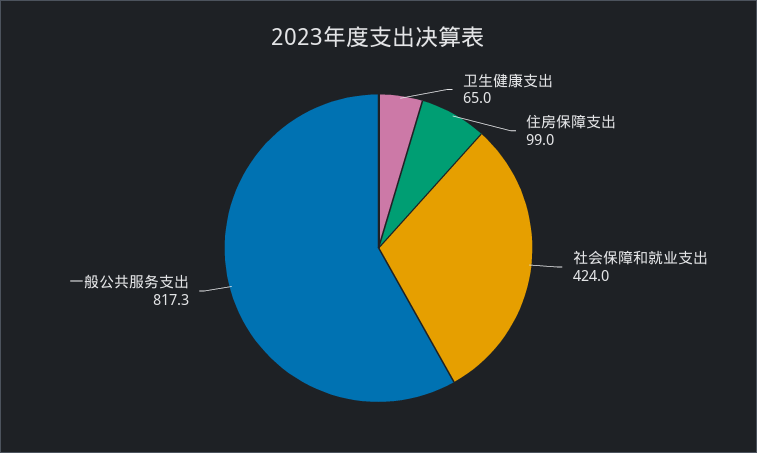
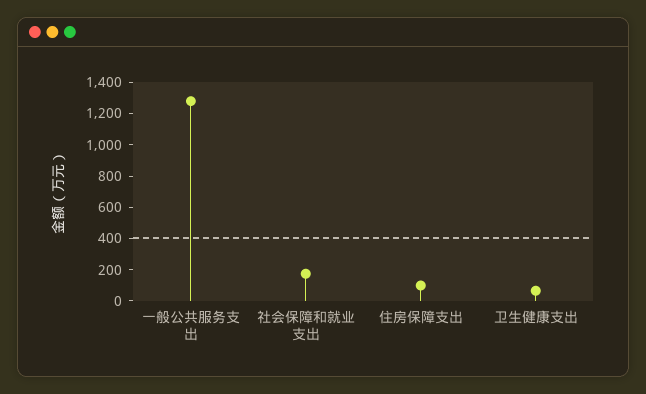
社会保障和就业支出: 424 -> 200
一般公共服务支出: 817.3 -> 1300

